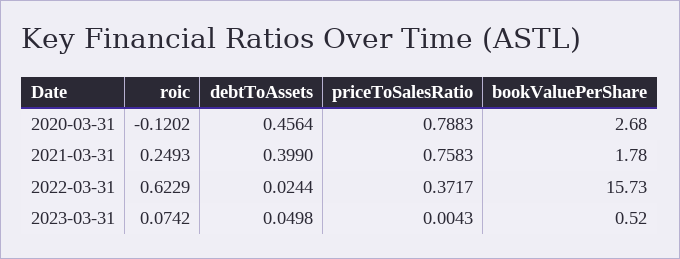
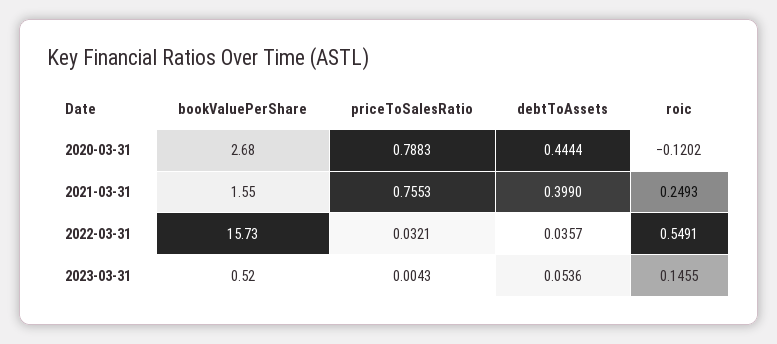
debtToAssets, 2020-03-31: 0.4564 -> 0.4444
priceToSalesRatio, 2021-03-31: 0.7583 -> 0.7553
bookValuePerShare, 2021-03-31: 1.78 -> 1.55
roic, 2022-03-31: 0.6229 -> 0.5491
debtToAssets, 2022-03-31: 0.0244 -> 0.0357
priceToSalesRatio, 2022-03-31: 0.3717 -> 0.0321
roic, 2023-03-31: 0.0742 -> 0.1455
debtToAssets, 2023-03-31: 0.0498 -> 0.0536

